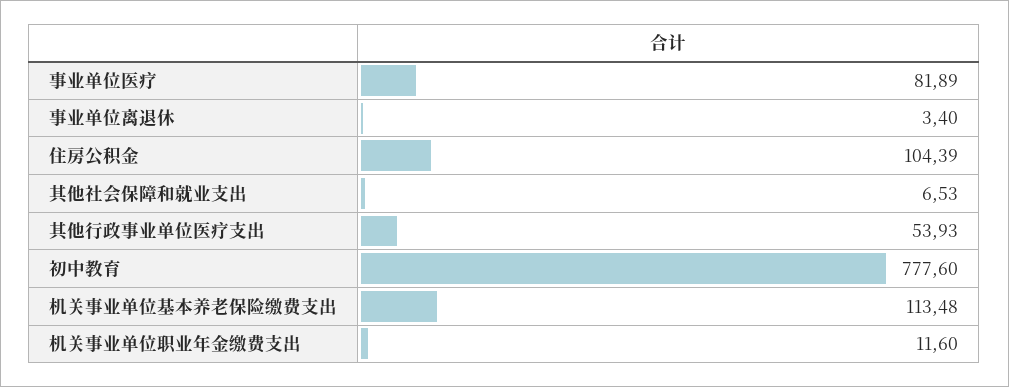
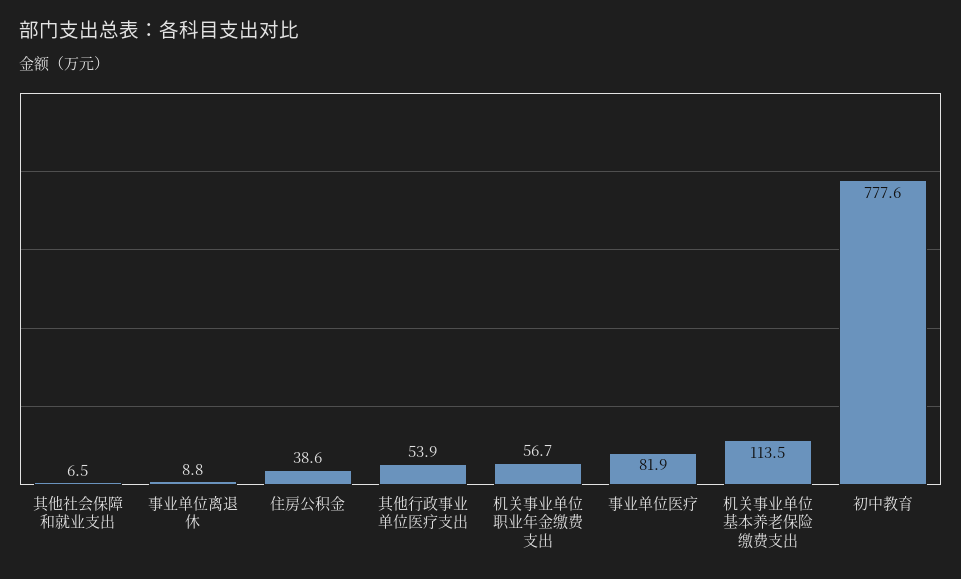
事业单位离退休: 3.4 -> 8.8
住房公积金: 104.39 -> 38.6
机关事业单位职业年金缴费支出: 11.6 -> 56.7

